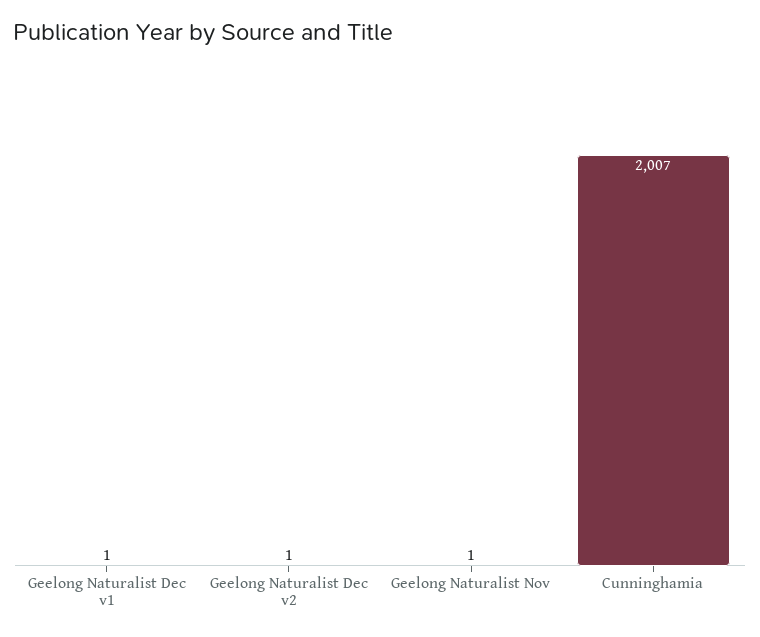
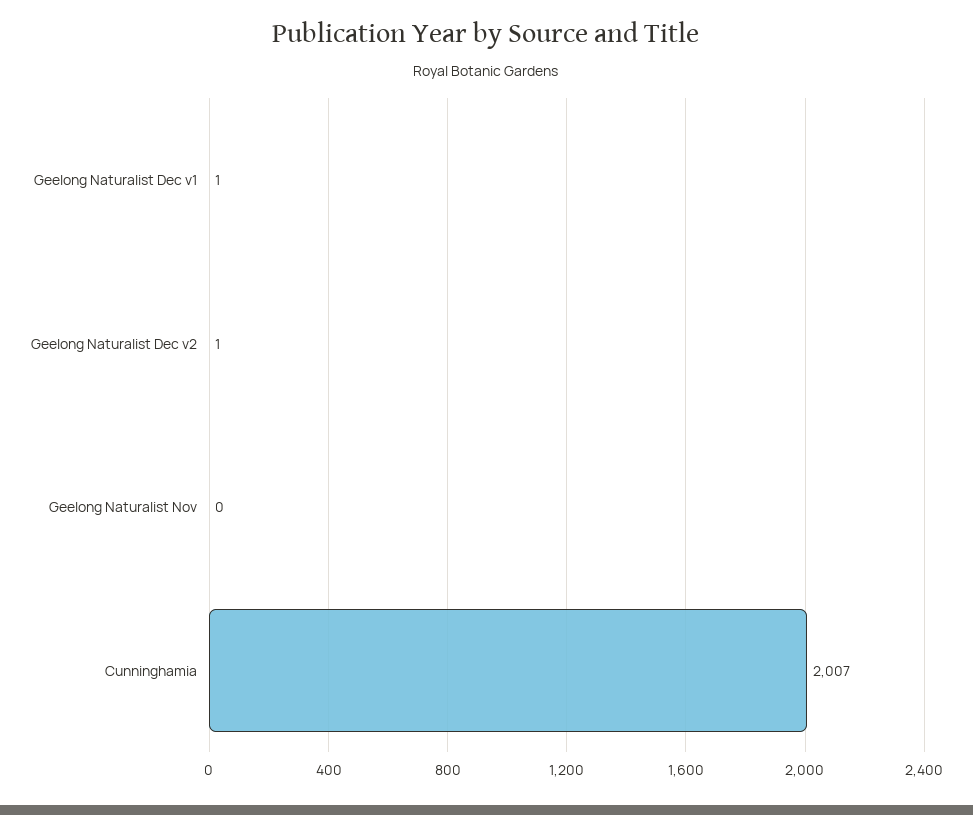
Geelong Naturalist Nov: 1 -> 0

